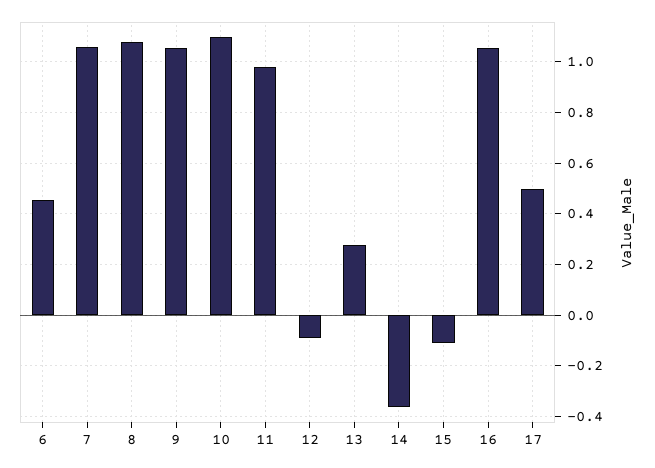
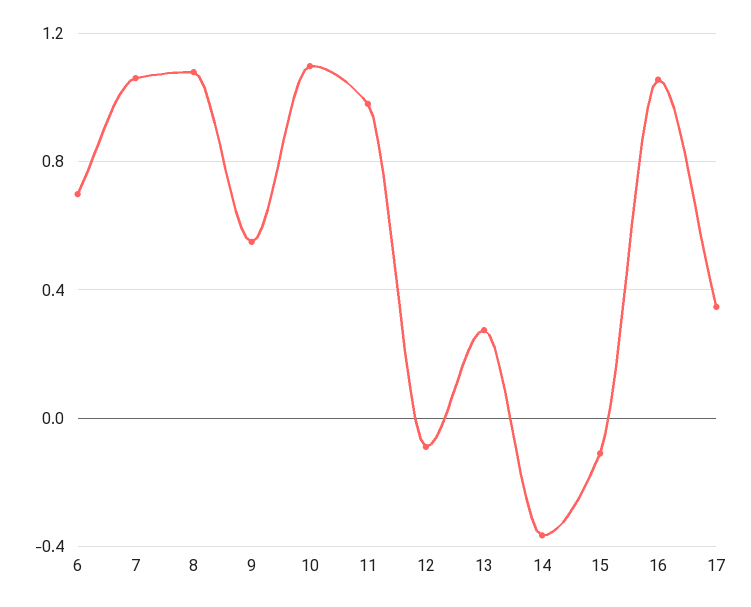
6: 0.45 -> 0.7
9: 1.05 -> 0.55
17: 0.5 -> 0.35

